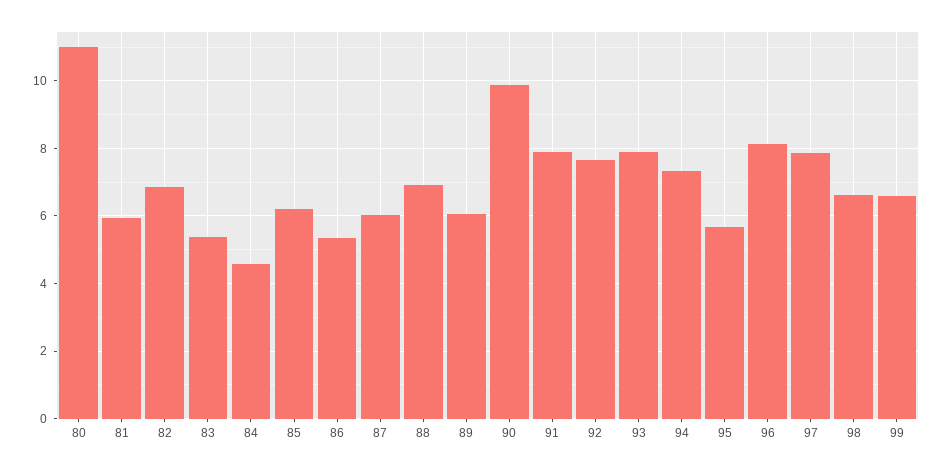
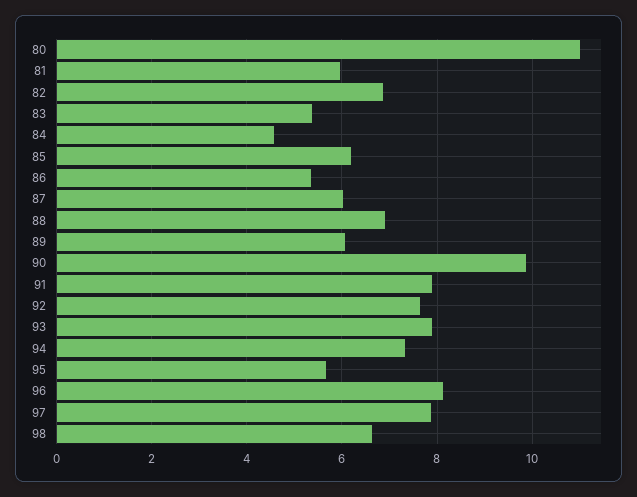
99: 6.6 -> none

